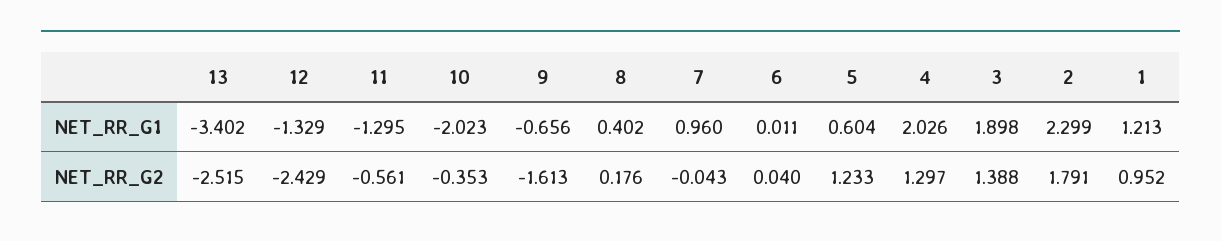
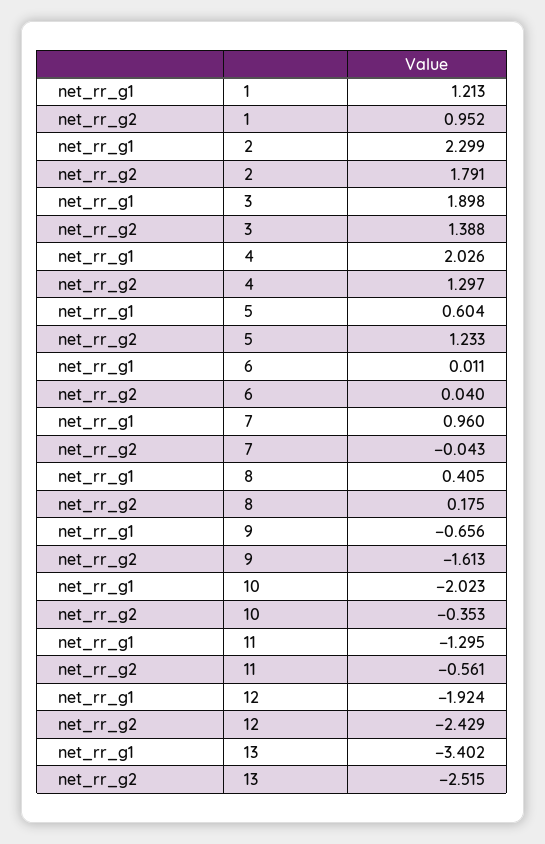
12, NET_RR_G1: -1.329 -> -1.924
8, NET_RR_G1: 0.402 -> 0.405
8, NET_RR_G2: 0.176 -> 0.175

